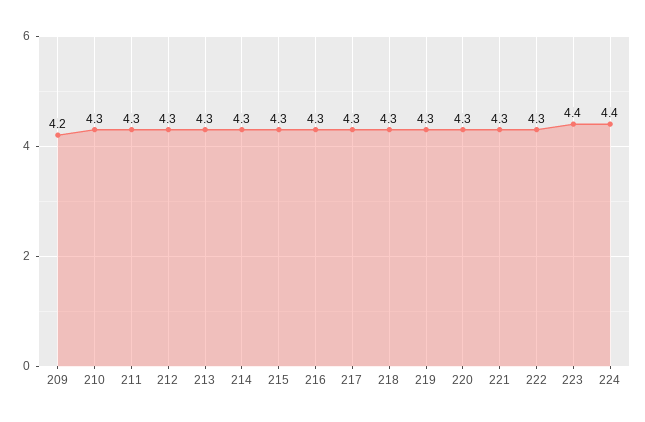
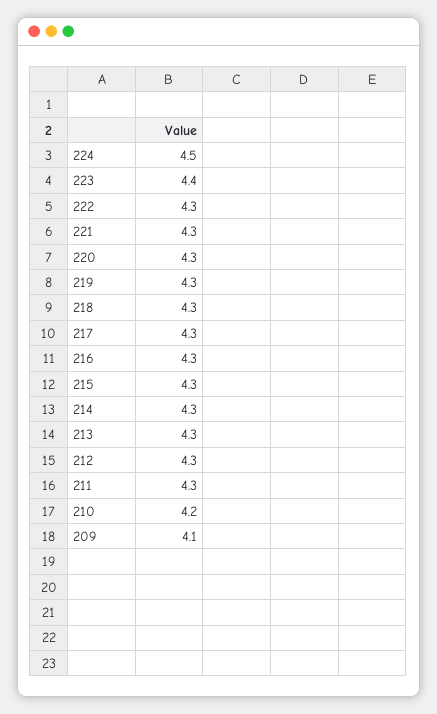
209: 4.2 -> 4.1
210: 4.3 -> 4.2
224: 4.4 -> 4.5

